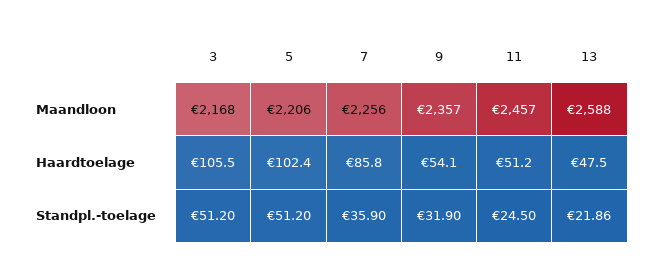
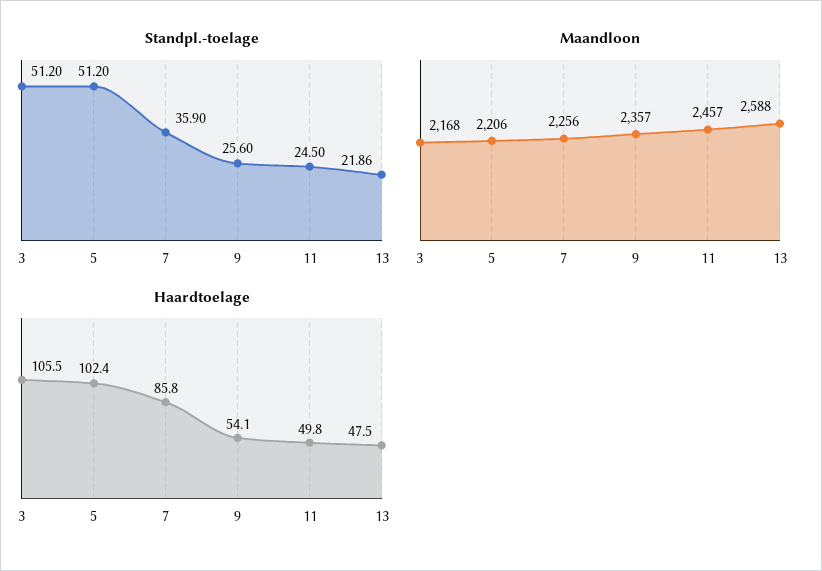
Haardtoelage, 11: 51.2 -> 49.8
Standpl.-toelage, 9: 31.9 -> 25.6

